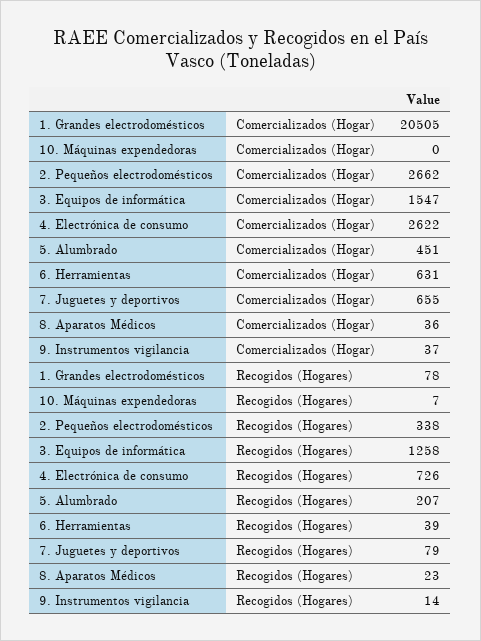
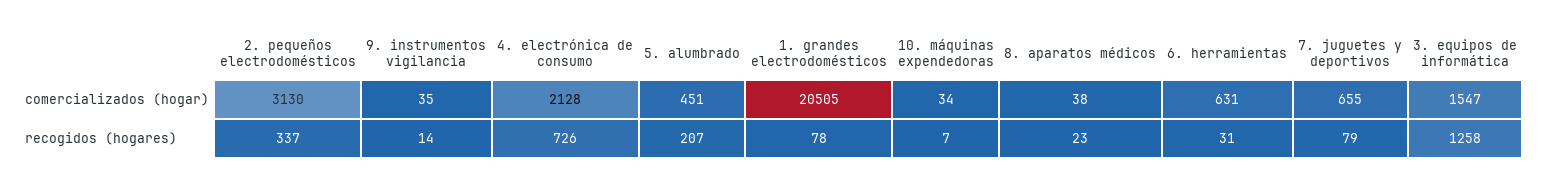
10. Máquinas expendedoras, Comercializados (Hogar): 0 -> 34
2. Pequeños electrodomésticos, Comercializados (Hogar): 2662 -> 3130
4. Electrónica de consumo, Comercializados (Hogar): 2622 -> 2128
8. Aparatos Médicos, Comercializados (Hogar): 36 -> 38
9. Instrumentos vigilancia, Comercializados (Hogar): 37 -> 35
2. Pequeños electrodomésticos, Recogidos (Hogares): 338 -> 337
6. Herramientas, Recogidos (Hogares): 39 -> 31

